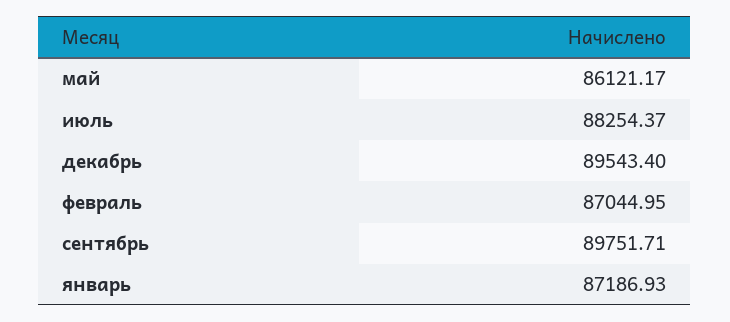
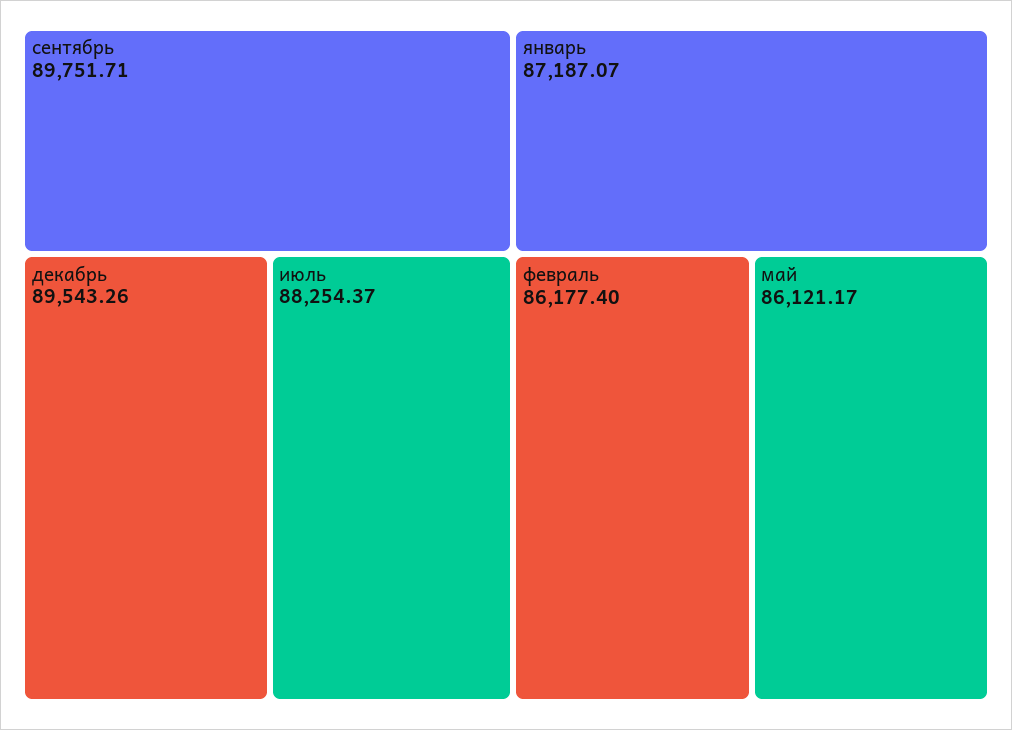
декабрь: 89543.4 -> 89543.26
февраль: 87044.95 -> 86177.4
январь: 87186.93 -> 87187.07

